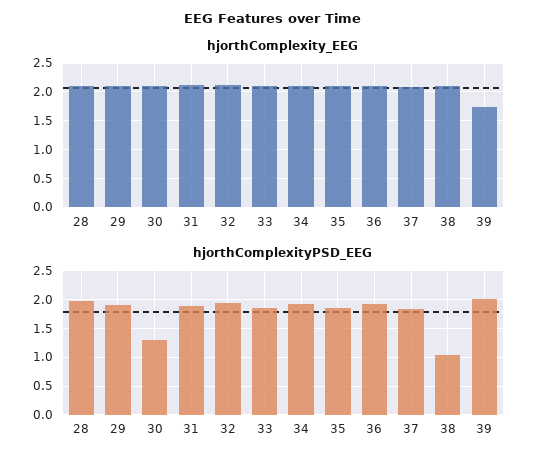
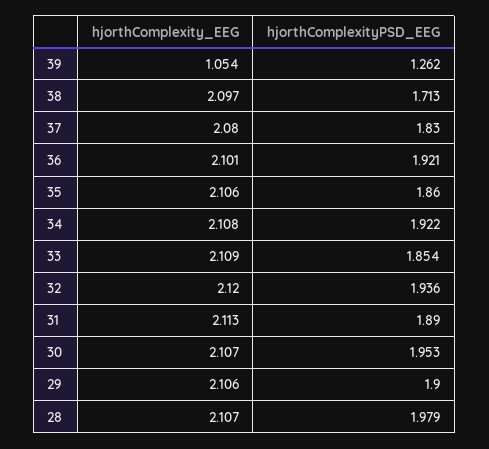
hjorthComplexity_EEG, 39: 1.75 -> 1.054
hjorthComplexityPSD_EEG, 30: 1.25 -> 1.953
hjorthComplexityPSD_EEG, 38: 1 -> 1.713
hjorthComplexityPSD_EEG, 39: 2 -> 1.262

